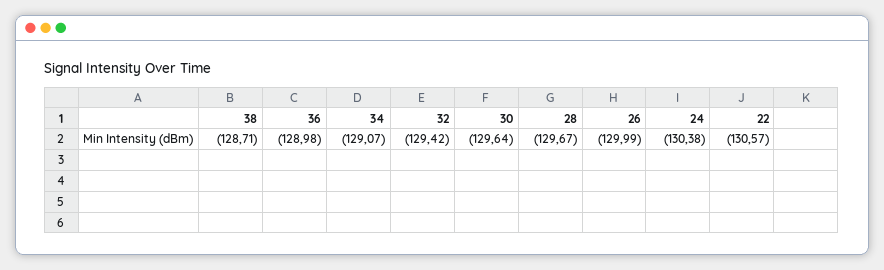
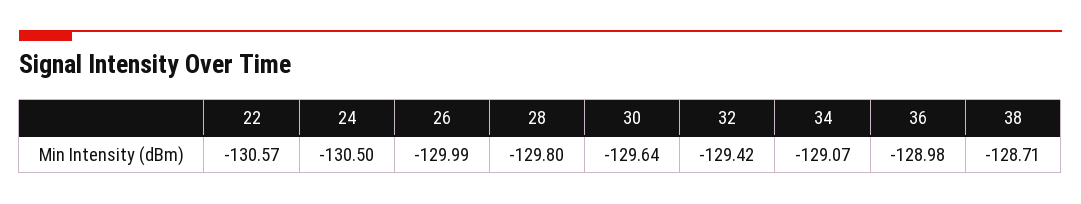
28: -129.67 -> -129.8
24: -130.38 -> -130.5

